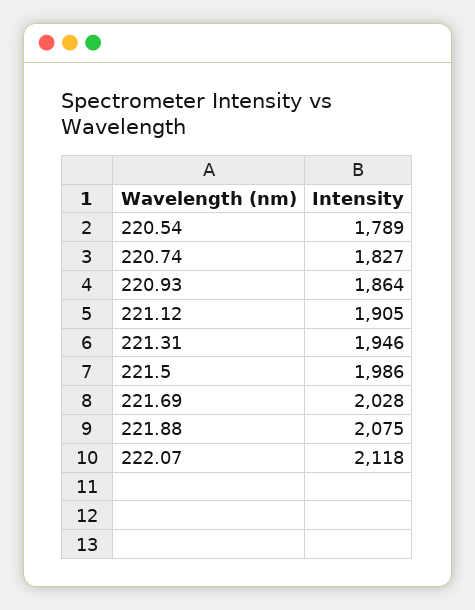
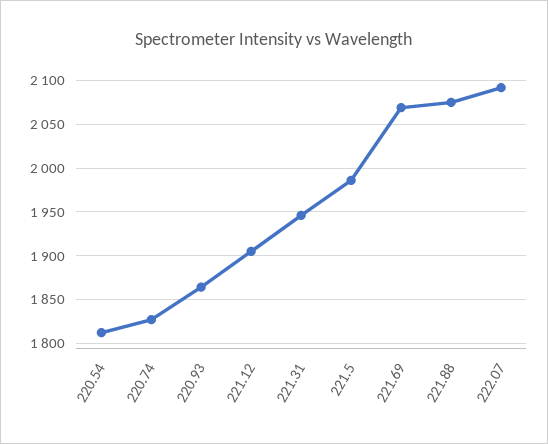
220.54: 1789 -> 1810
221.69: 2028 -> 2070
222.07: 2118 -> 2090

